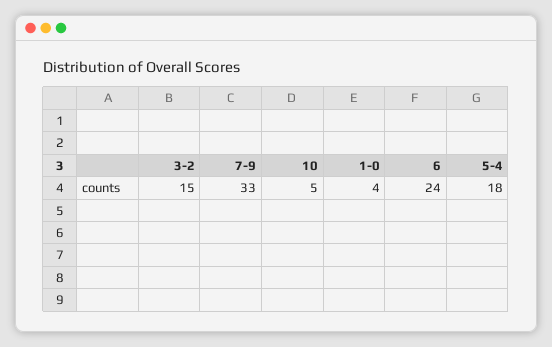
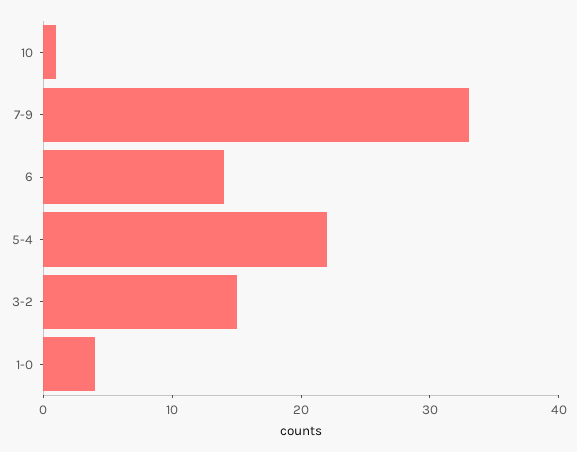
10: 5 -> 1
6: 24 -> 14
5-4: 18 -> 22

